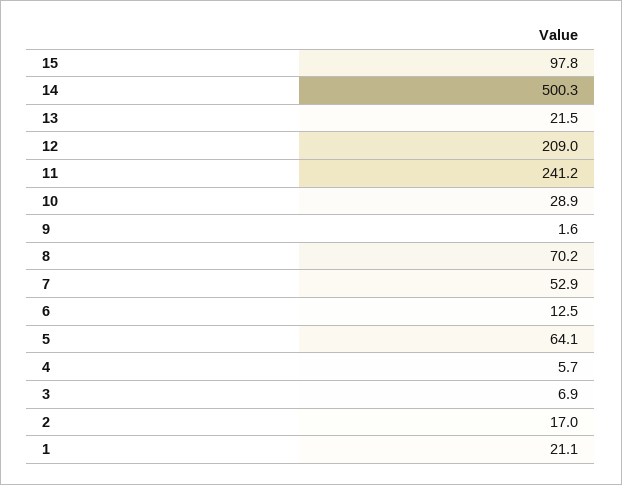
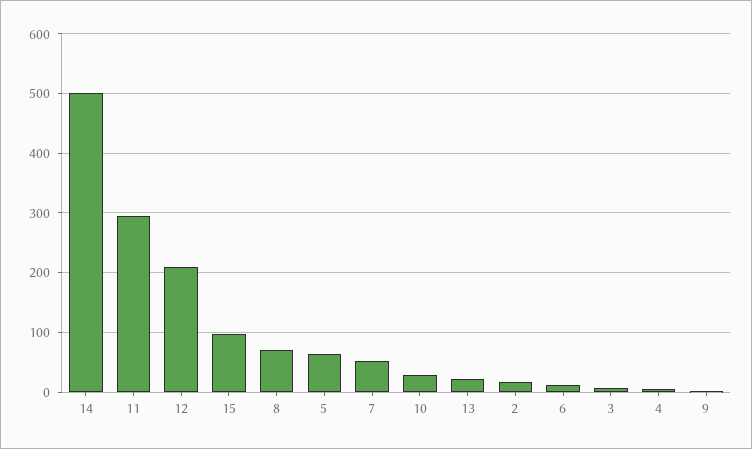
11: 241.2 -> 300
1: 21.1 -> none

